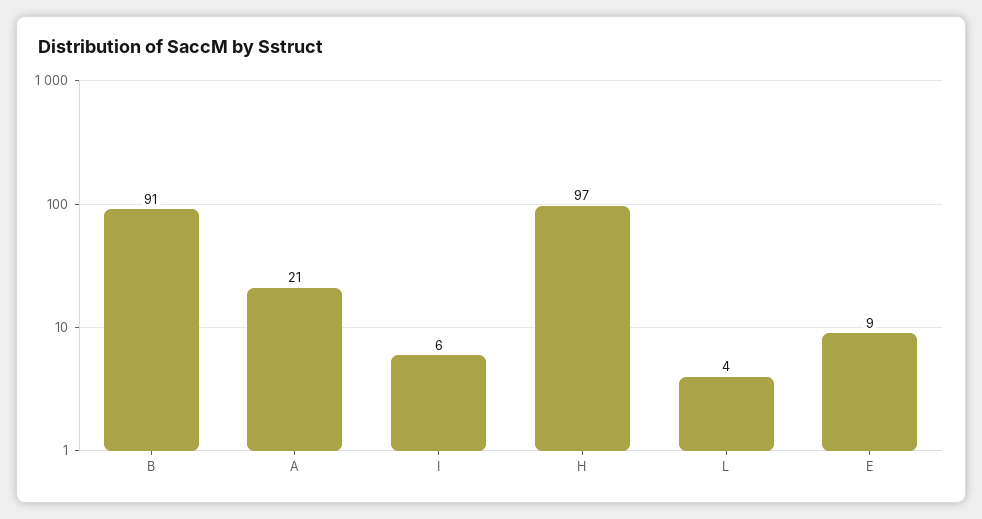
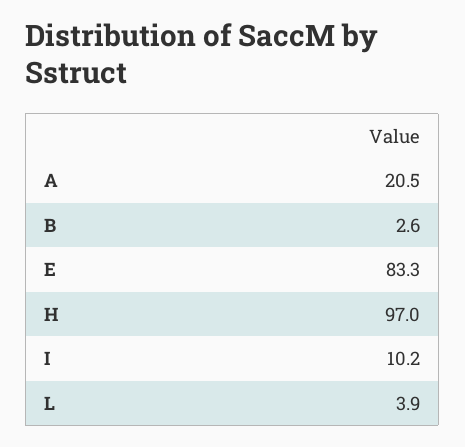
B: 91 -> 2.6
I: 6 -> 10.2
E: 9 -> 83.3

